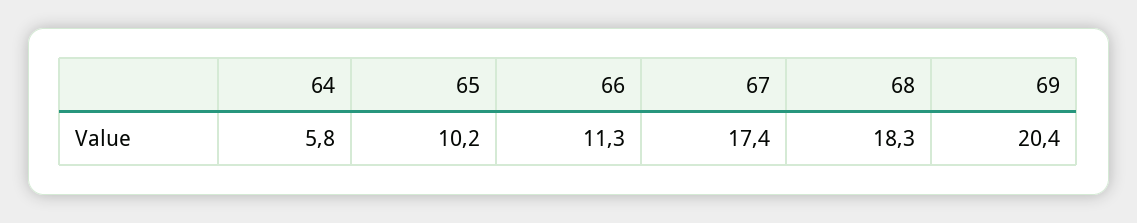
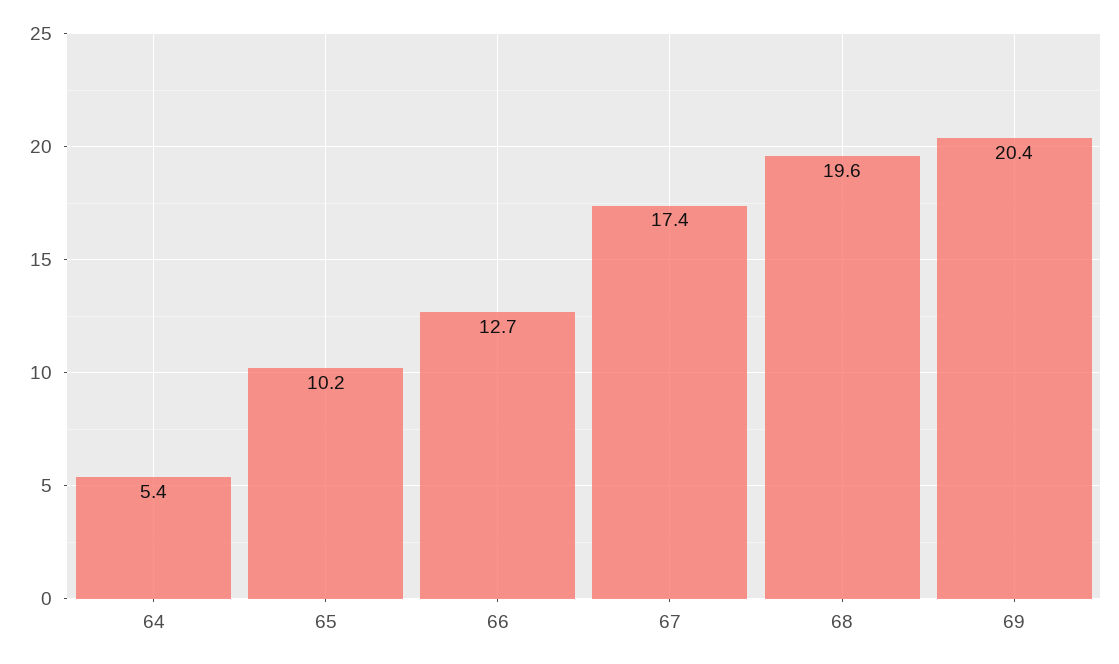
64: 5.8 -> 5.4
66: 11.3 -> 12.7
68: 18.3 -> 19.6

